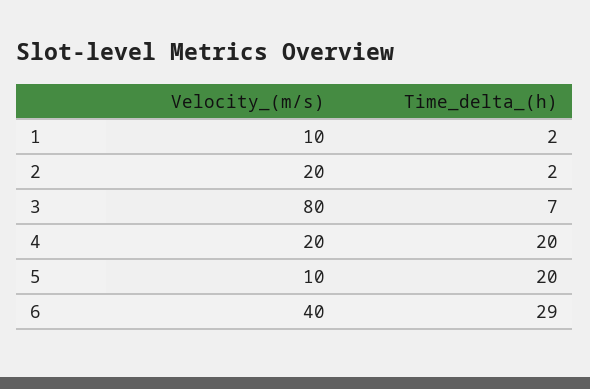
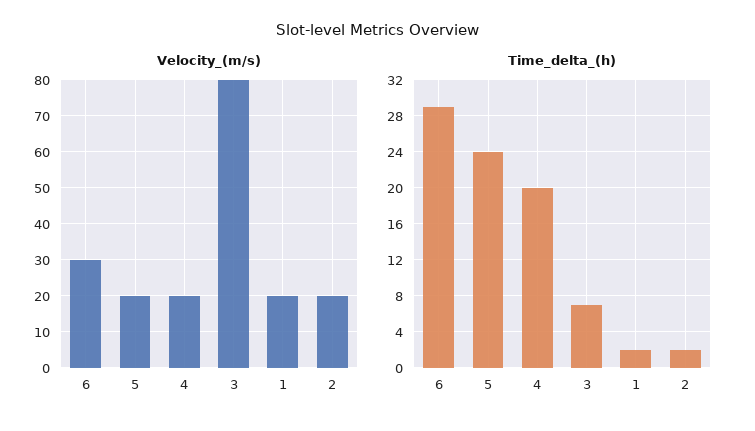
Velocity_(m/s), 1: 10 -> 20
Velocity_(m/s), 5: 10 -> 20
Time_delta_(h), 5: 20 -> 24
Velocity_(m/s), 6: 40 -> 30

